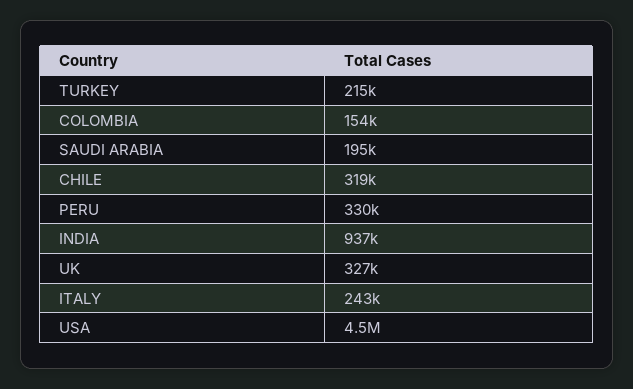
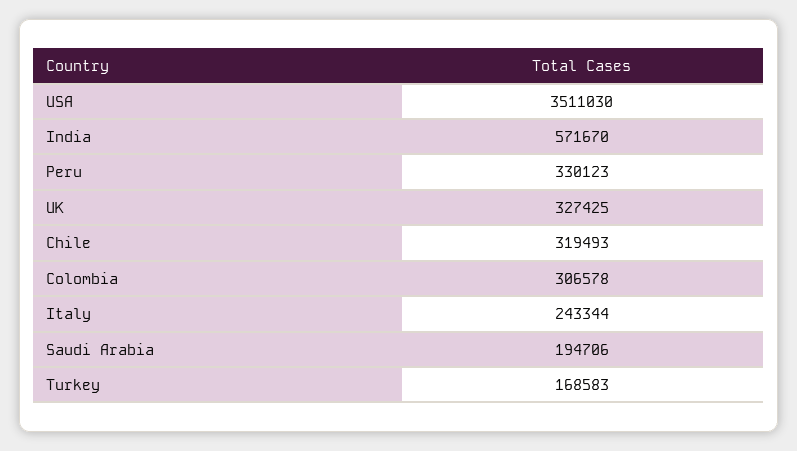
TURKEY: 215000 -> 168583
COLOMBIA: 154000 -> 306578
INDIA: 937000 -> 571670
USA: 4500000 -> 3511030

